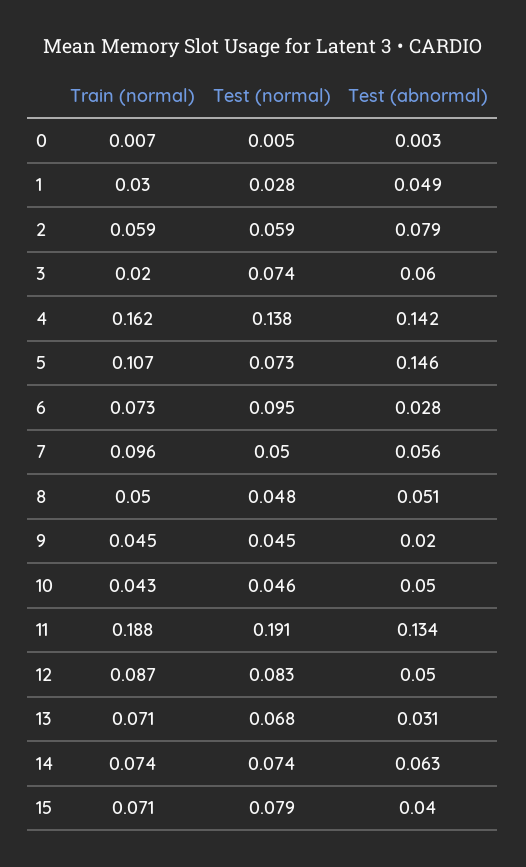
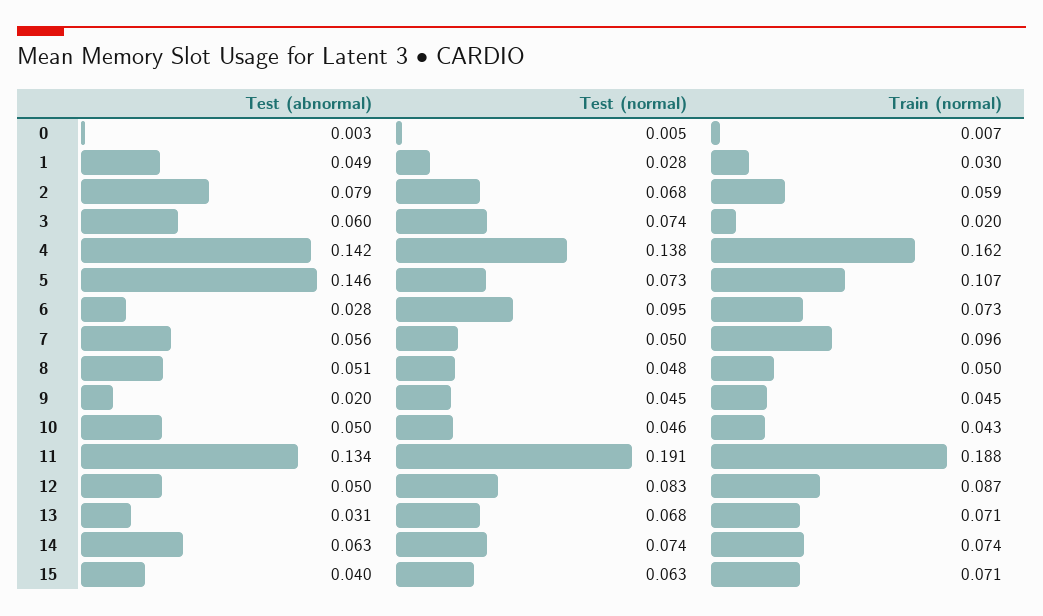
Test (normal), 2: 0.059 -> 0.068
Test (normal), 15: 0.079 -> 0.063

